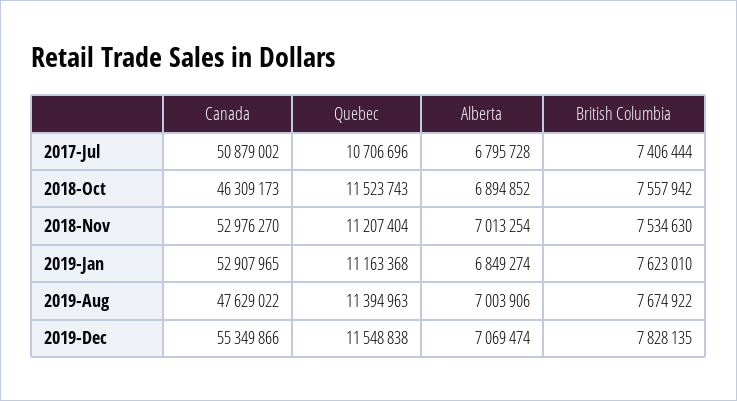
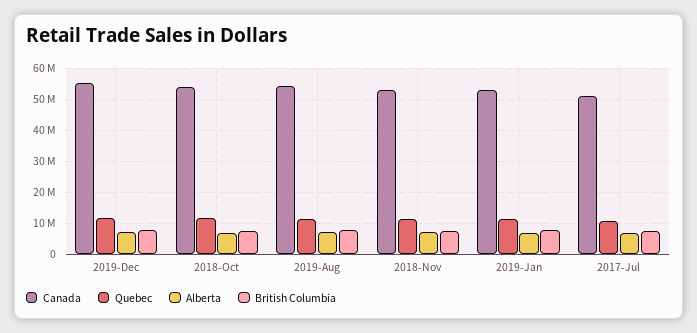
Canada, 2018-Oct: 46309173 -> 54000000
Canada, 2019-Aug: 47629022 -> 54000000

